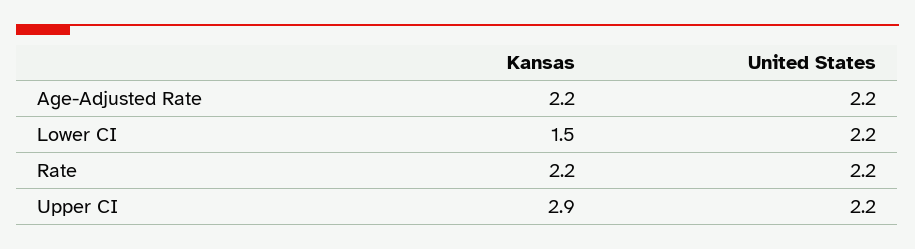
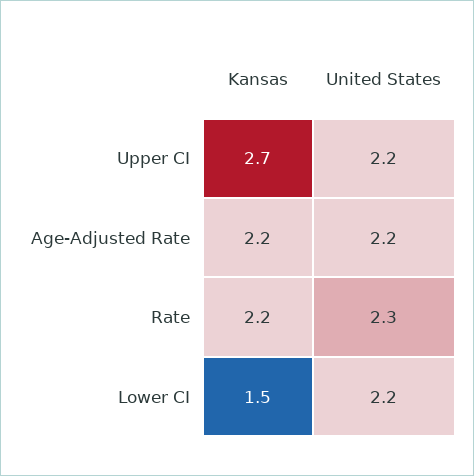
United States, Rate: 2.2 -> 2.3
Kansas, Upper CI: 2.9 -> 2.7

